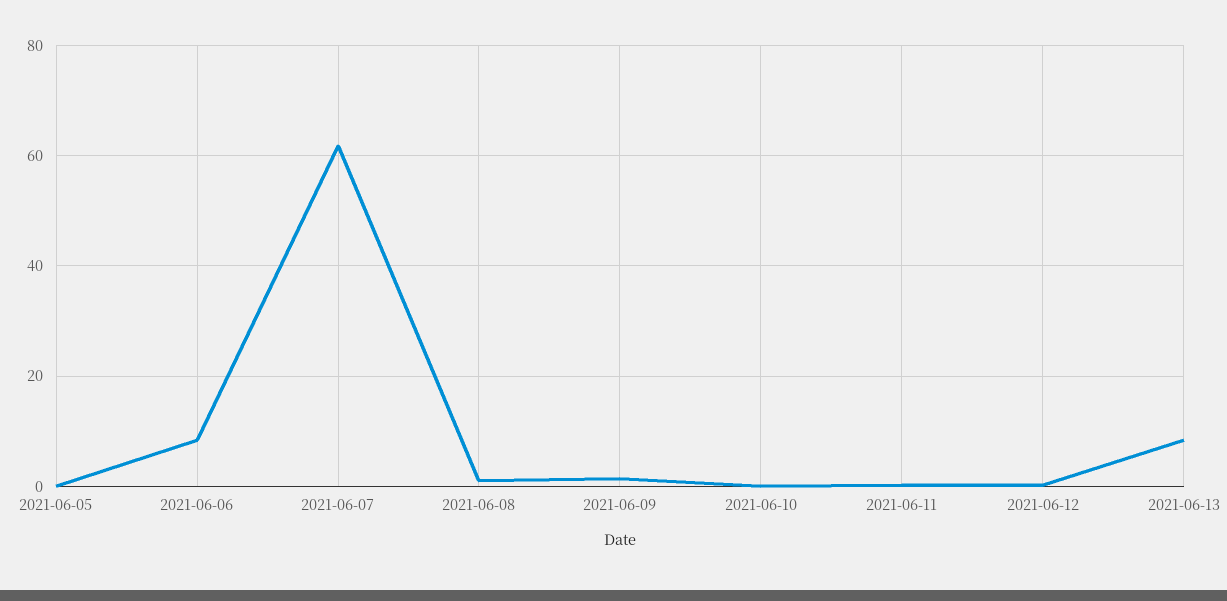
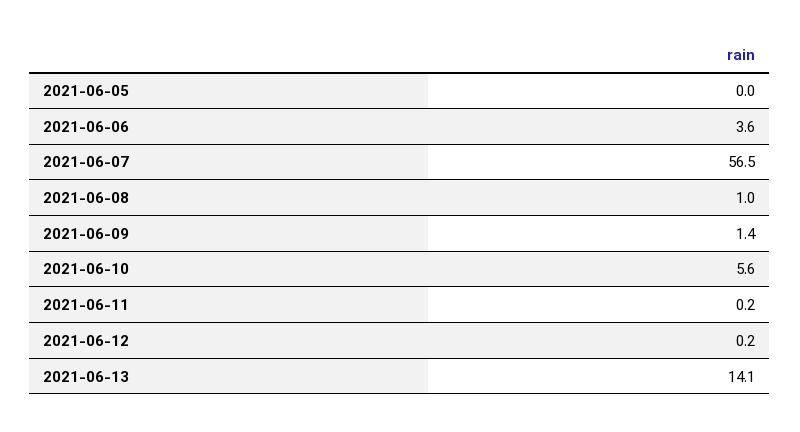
2021-06-06: 8 -> 3.6
2021-06-07: 62 -> 56.5
2021-06-10: 0 -> 5.6
2021-06-13: 8 -> 14.1

